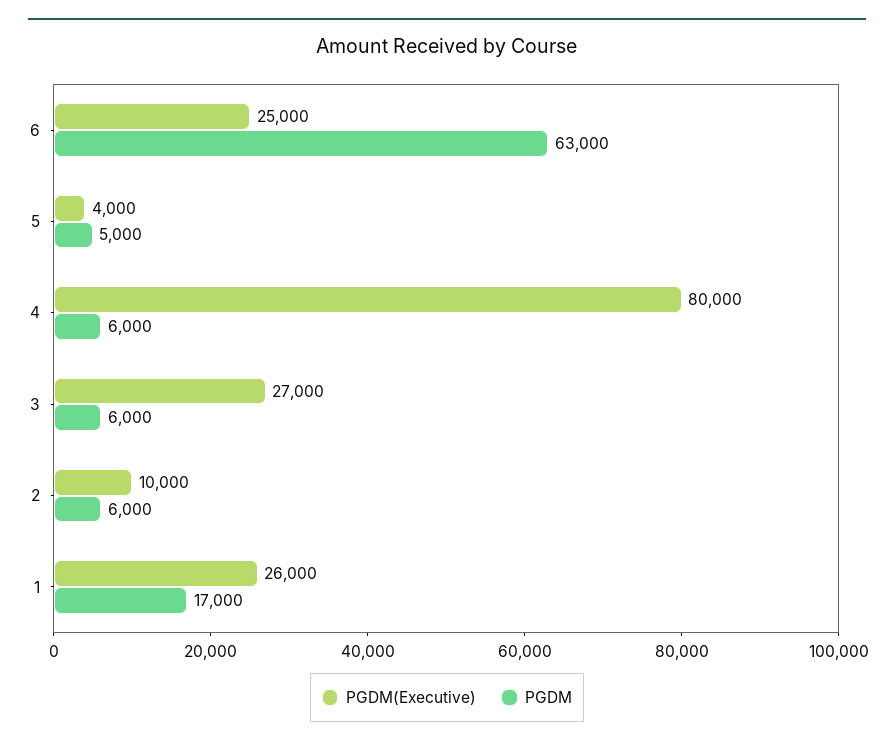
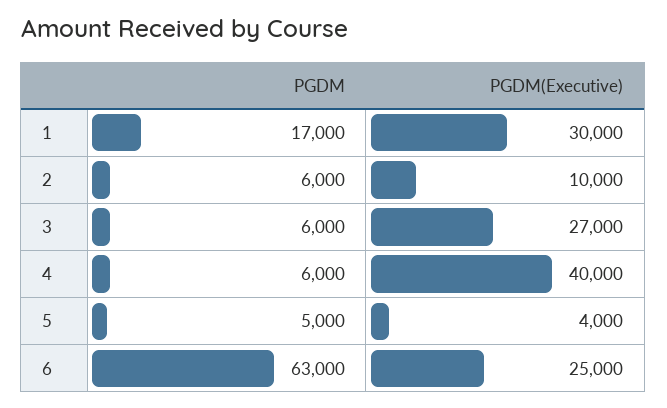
PGDM(Executive), 4: 80000 -> 40000
PGDM(Executive), 1: 26000 -> 30000

